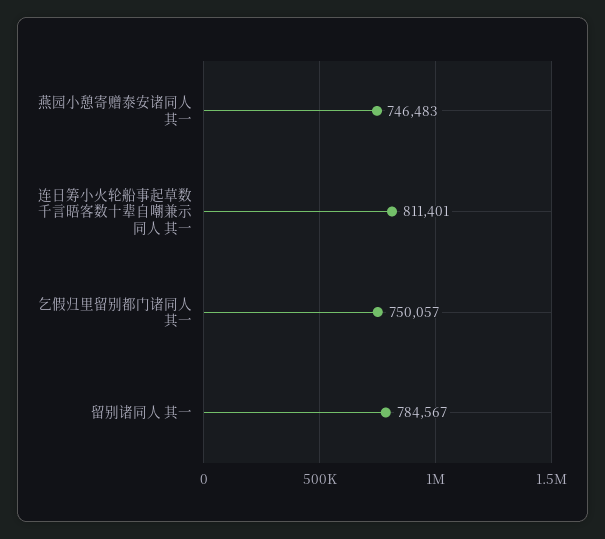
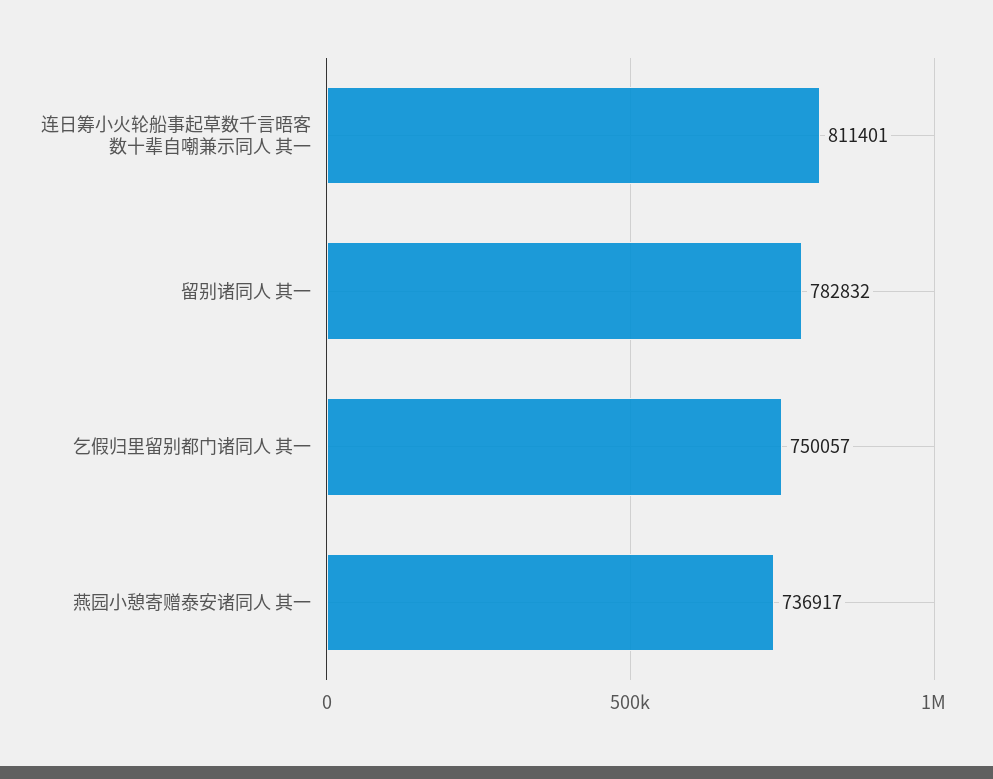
燕园小憩寄赠泰安诸同人 其一: 746483 -> 736917
留别诸同人 其一: 784567 -> 782832

